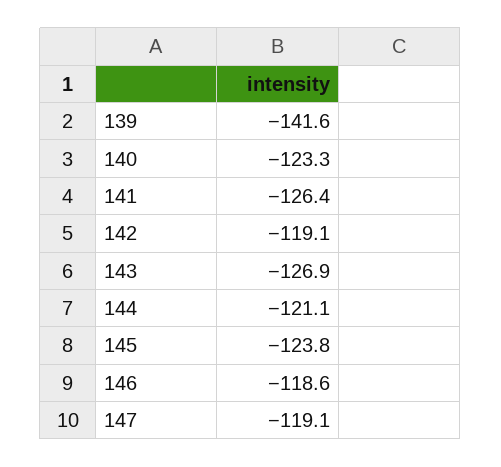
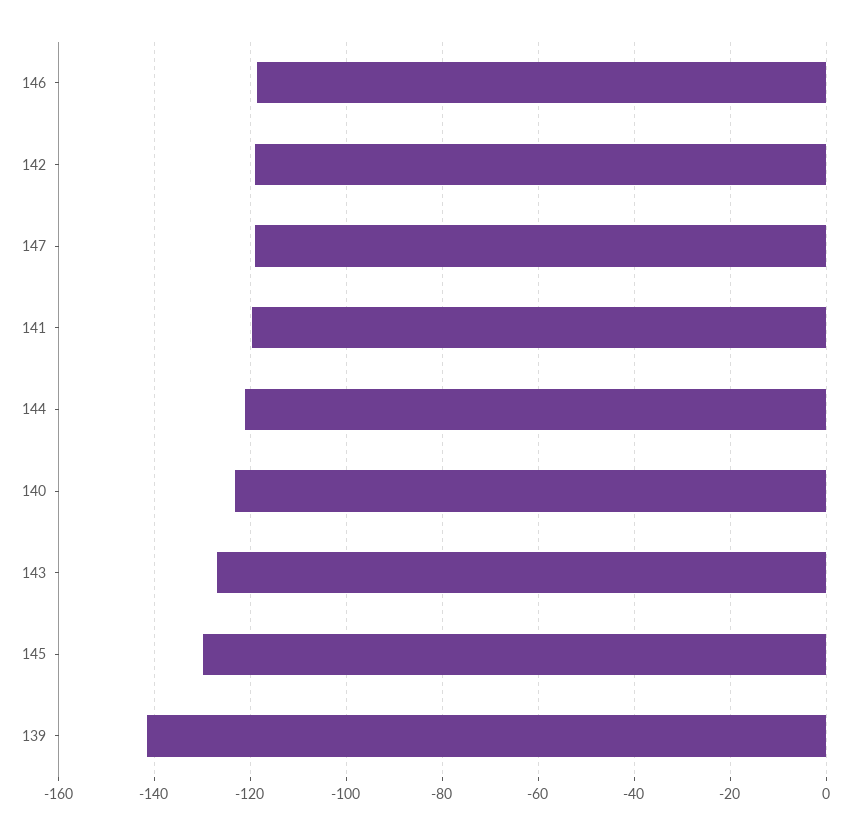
141: -126.4 -> -120
145: -123.8 -> -130

